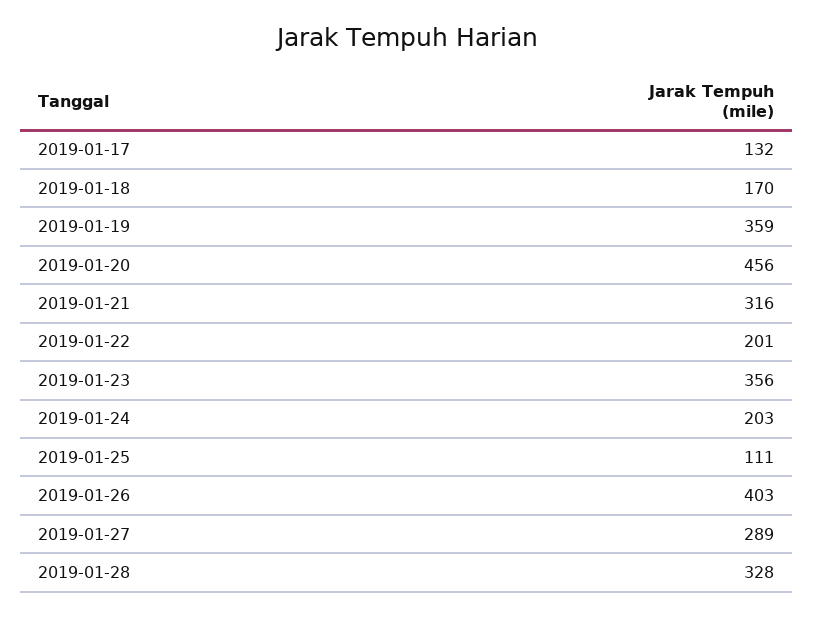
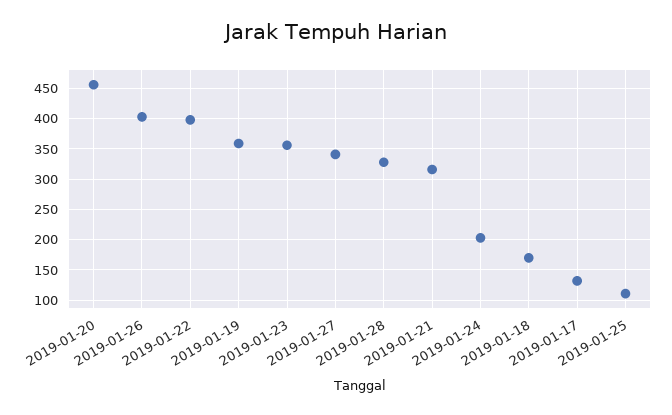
2019-01-22: 201 -> 400
2019-01-27: 289 -> 340

